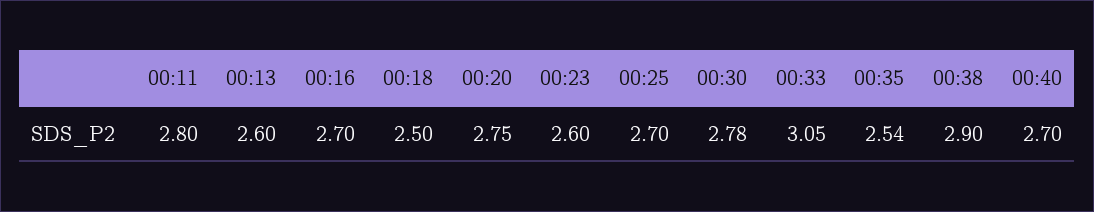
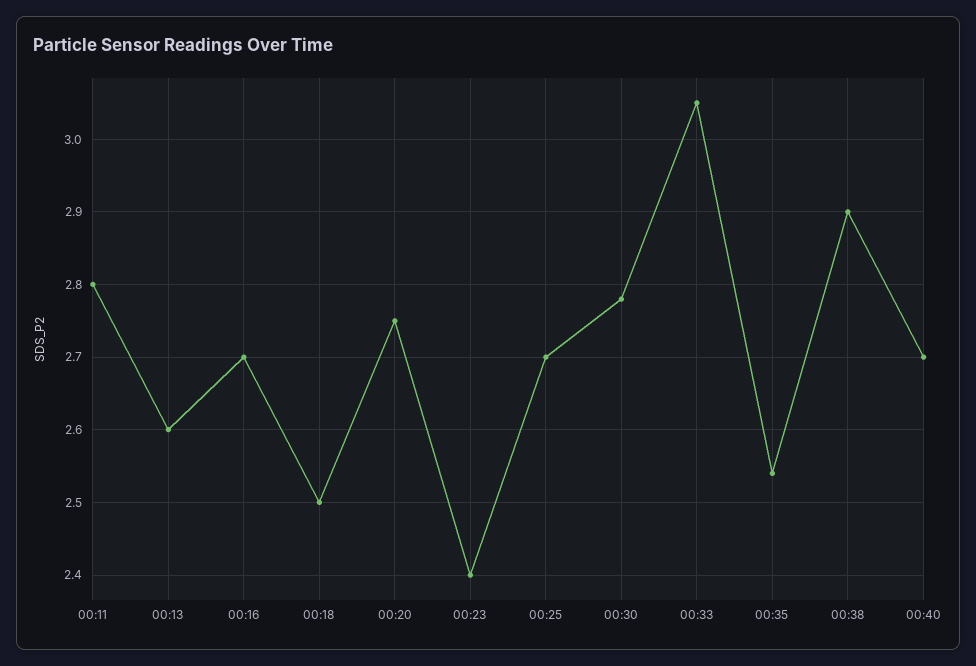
00:23: 2.6 -> 2.4

